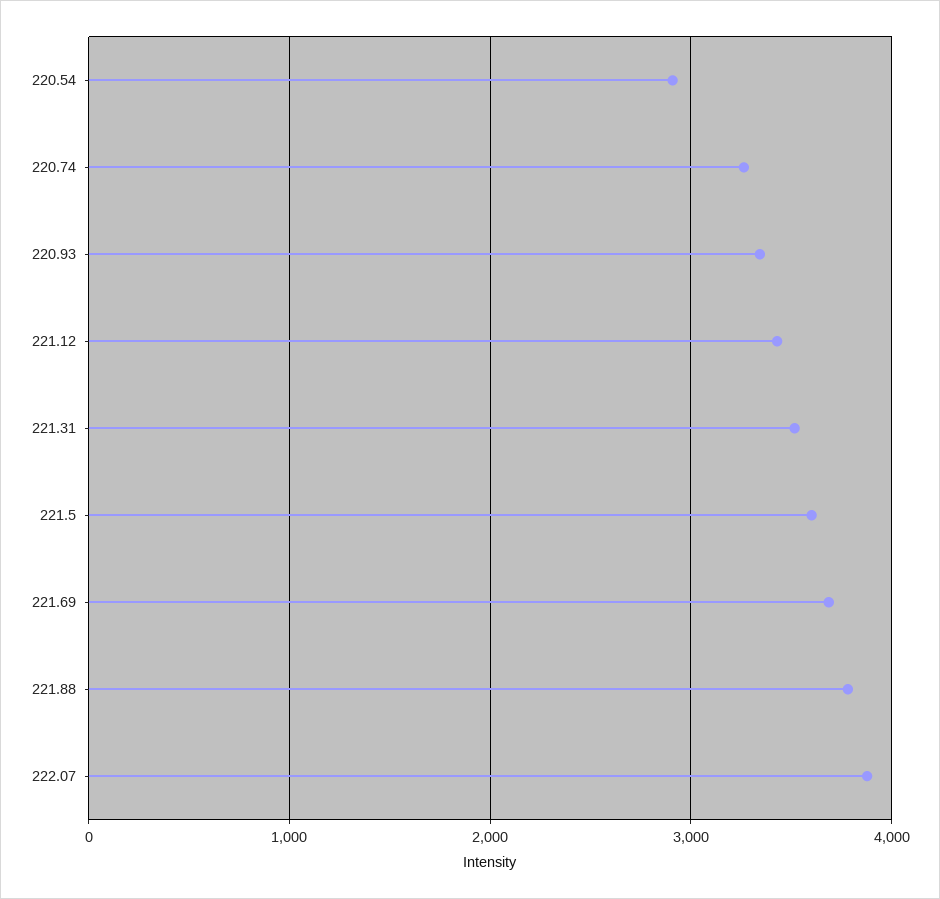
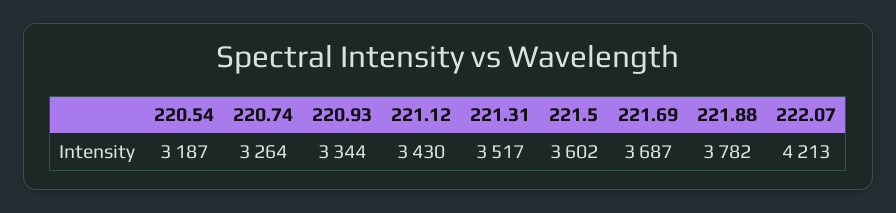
220.54: 2900 -> 3187
222.07: 3900 -> 4213

